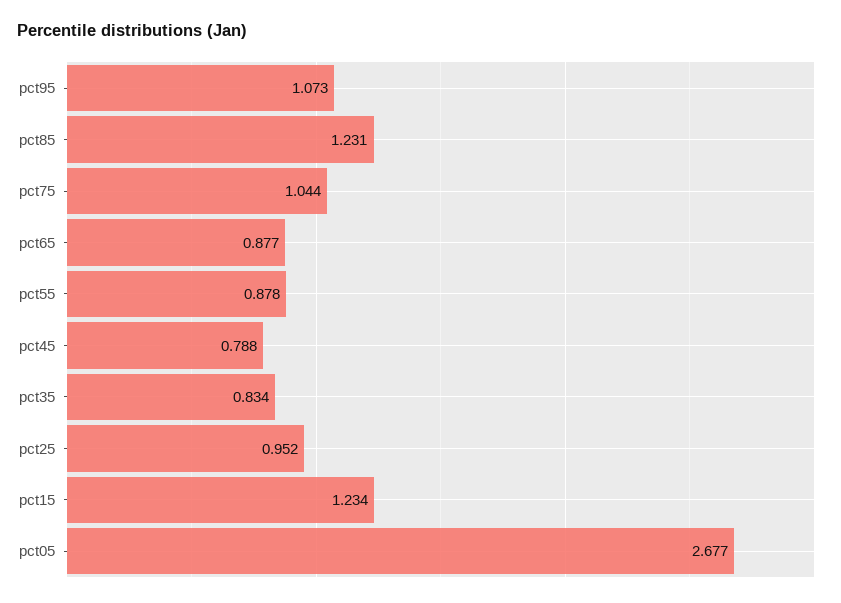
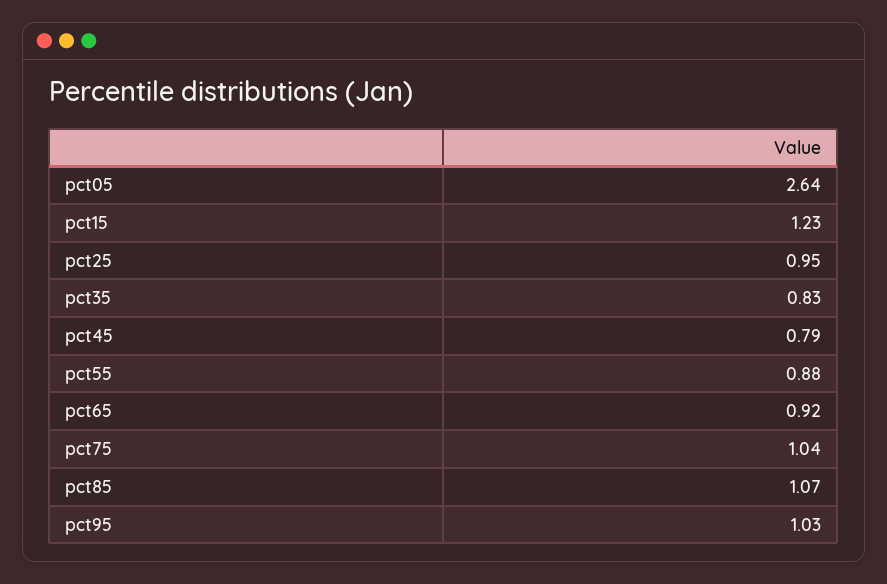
pct95: 1.073 -> 1.03
pct85: 1.231 -> 1.07
pct65: 0.877 -> 0.92
pct05: 2.677 -> 2.64

